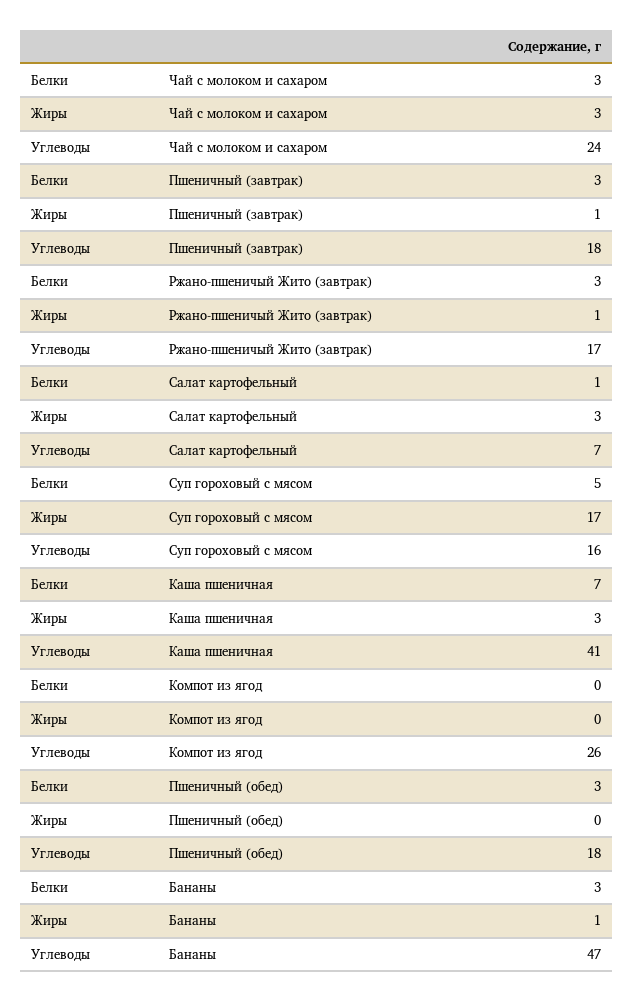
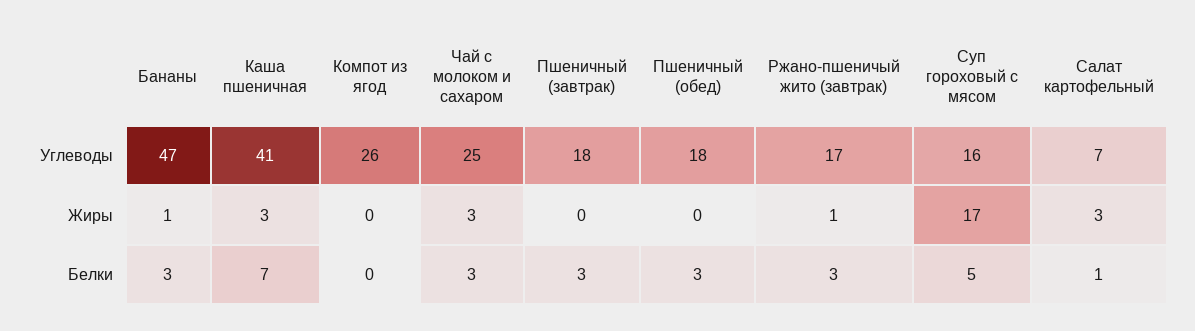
Углеводы, Чай с молоком и сахаром: 24 -> 25
Жиры, Пшеничный (завтрак): 1 -> 0

